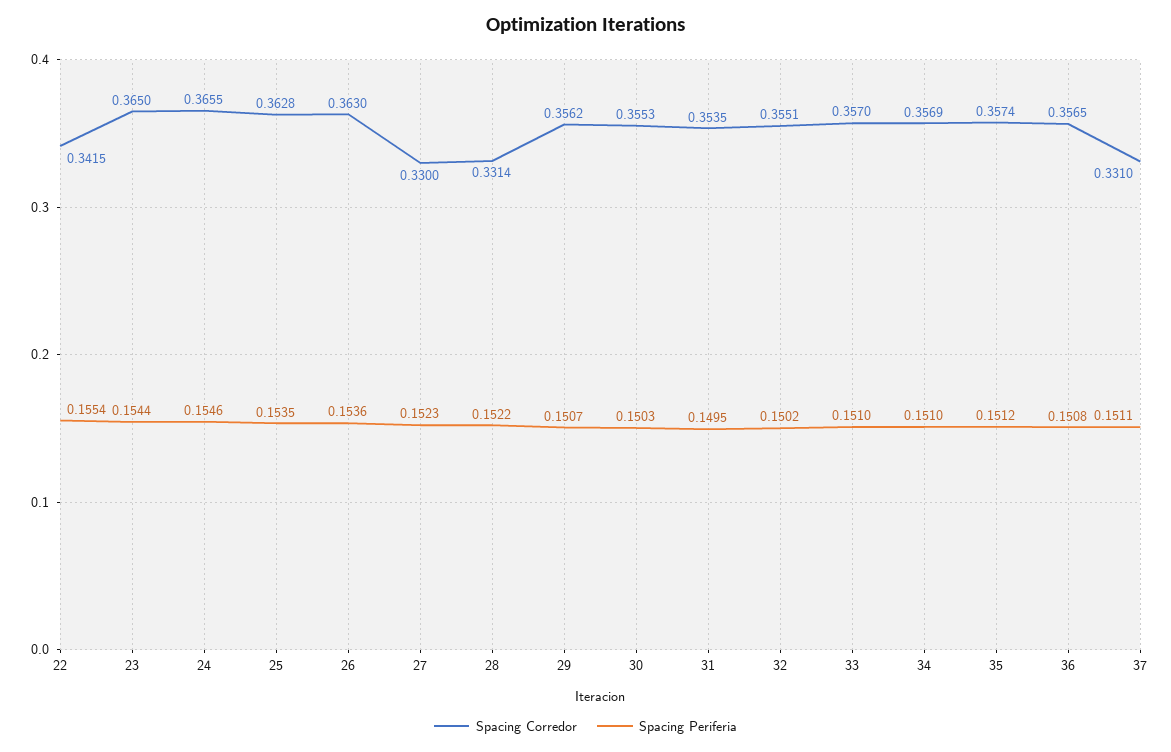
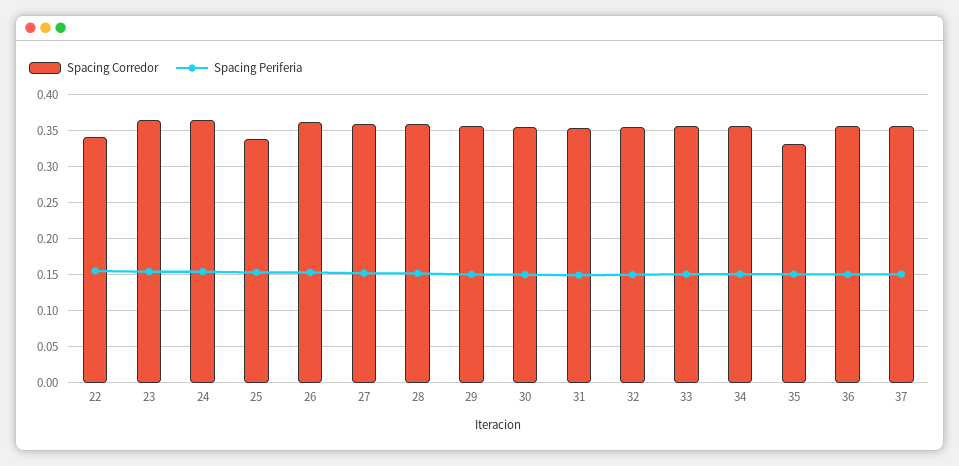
Spacing Corredor, 25: 0.3628 -> 0.34
Spacing Corredor, 27: 0.33 -> 0.36
Spacing Corredor, 28: 0.3314 -> 0.36
Spacing Corredor, 35: 0.3574 -> 0.33
Spacing Corredor, 37: 0.331 -> 0.36

